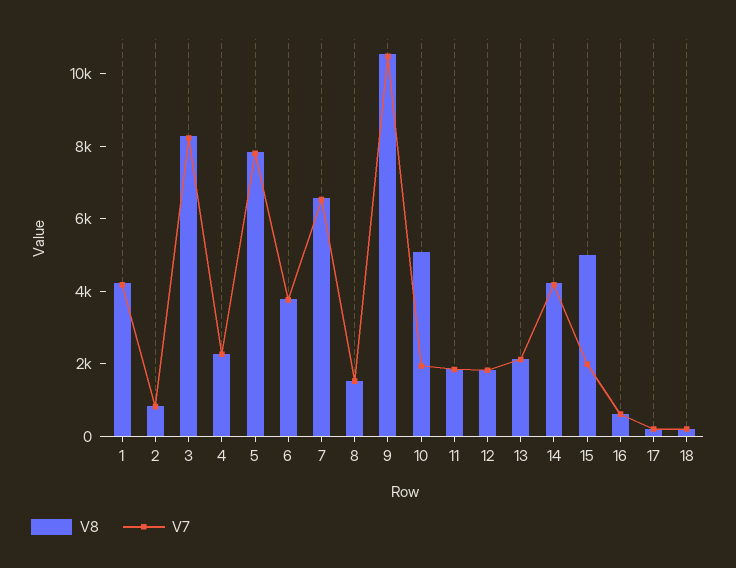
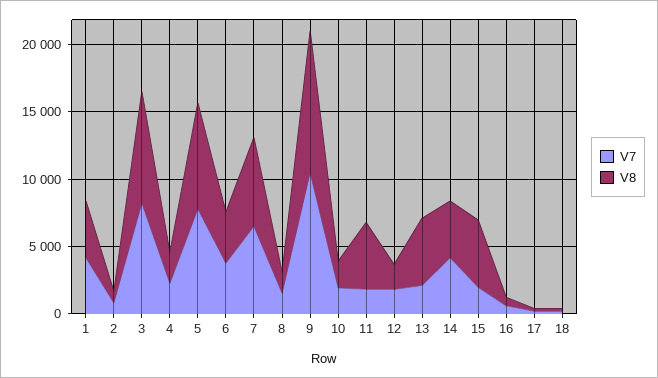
V8, 10: 5000 -> 2000
V8, 11: 2000 -> 5000
V8, 13: 2000 -> 5000

